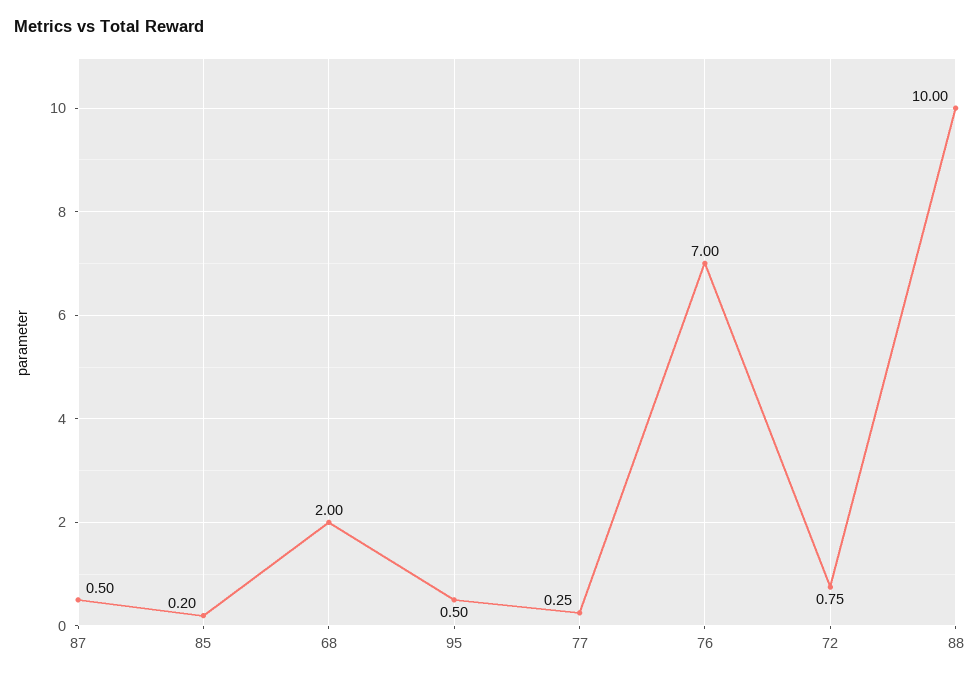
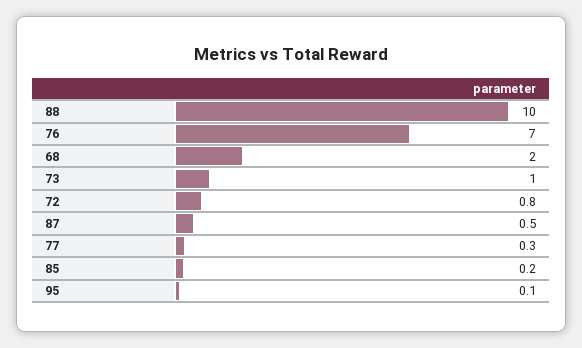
95: 0.5 -> 0.1
73: none -> 1

